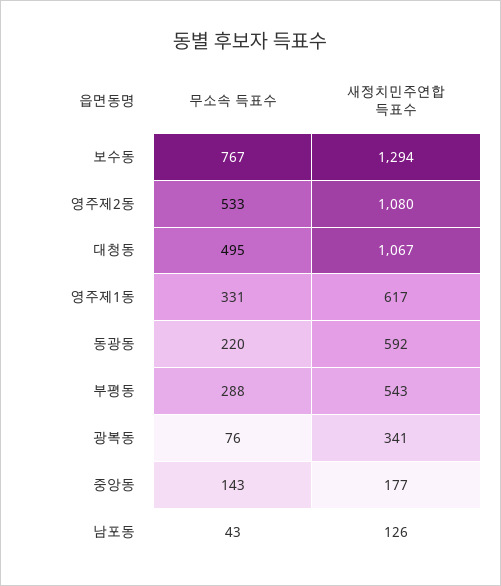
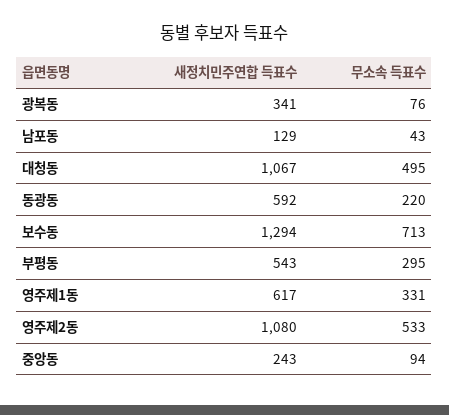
무소속 득표수, 보수동: 767 -> 713
무소속 득표수, 부평동: 288 -> 295
무소속 득표수, 중앙동: 143 -> 94
새정치민주연합 득표수, 중앙동: 177 -> 243
새정치민주연합 득표수, 남포동: 126 -> 129

